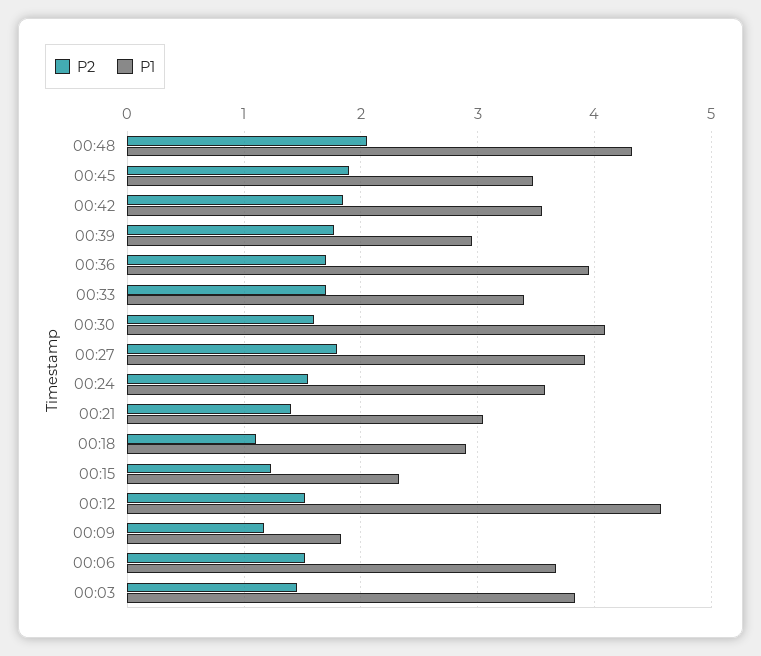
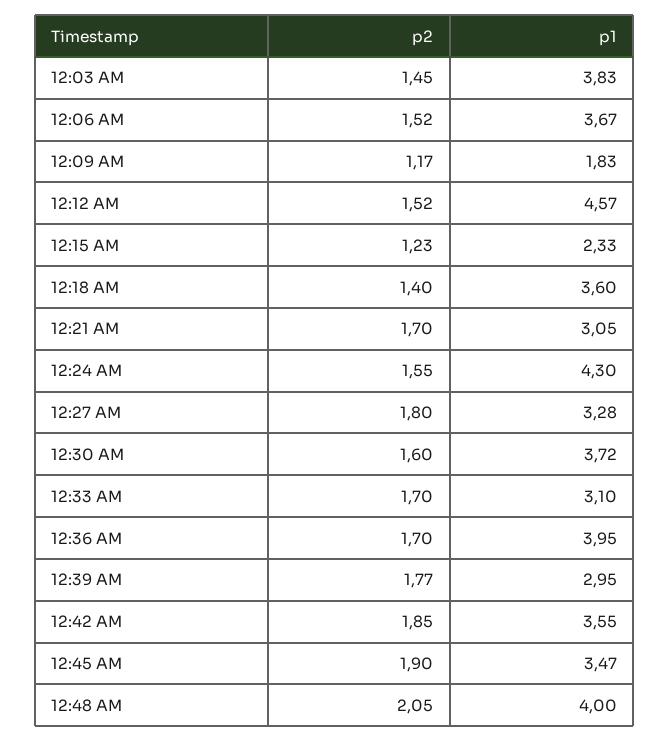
P1, 00:48: 4.3 -> 4
P1, 00:33: 3.4 -> 3.1
P1, 00:30: 4.1 -> 3.72
P1, 00:27: 3.9 -> 3.28
P1, 00:24: 3.6 -> 4.3
P2, 00:21: 1.4 -> 1.7
P2, 00:18: 1.1 -> 1.4
P1, 00:18: 2.9 -> 3.6

